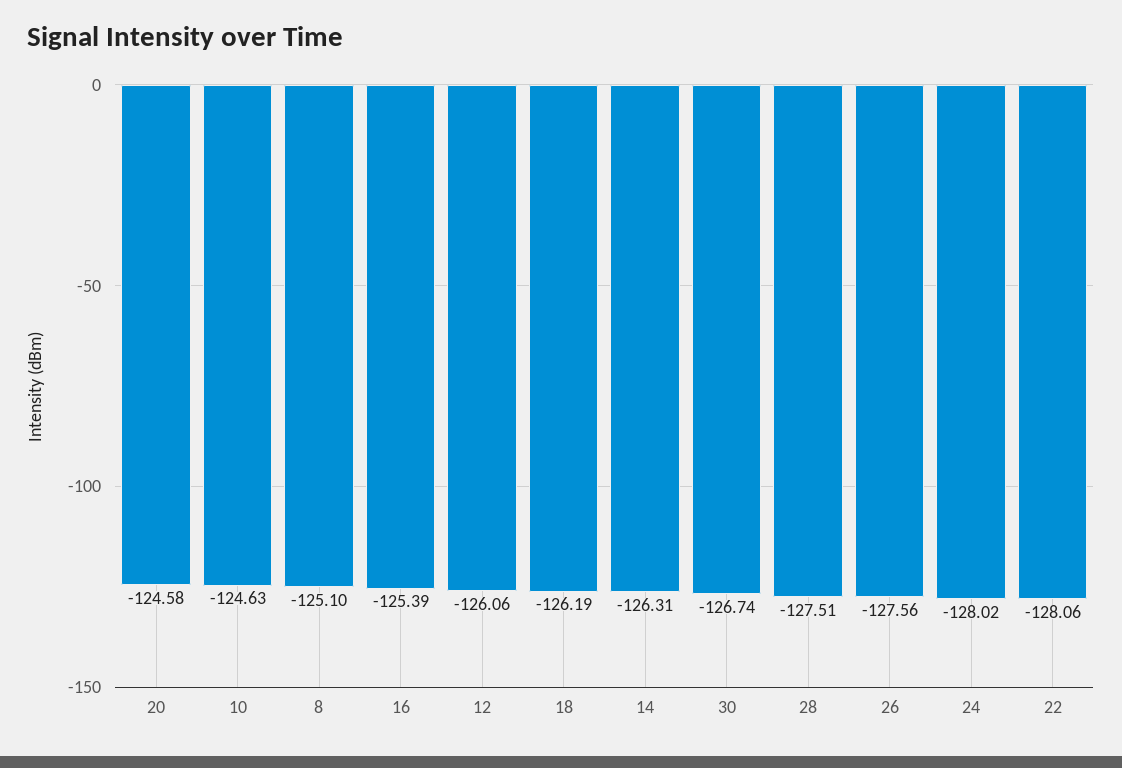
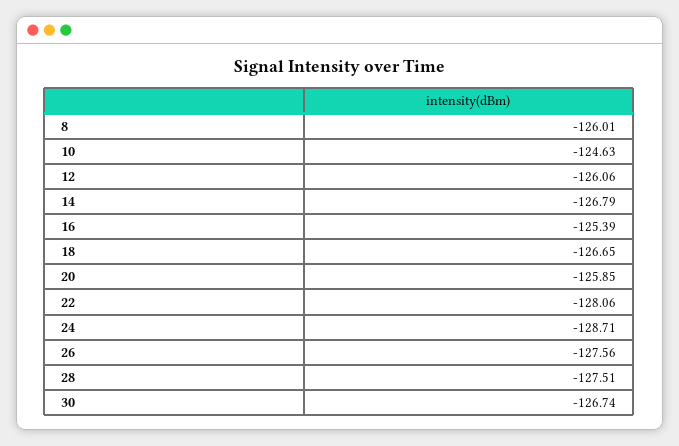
20: -124.58 -> -125.85
8: -125.1 -> -126.01
18: -126.19 -> -126.65
14: -126.31 -> -126.79
24: -128.02 -> -128.71

